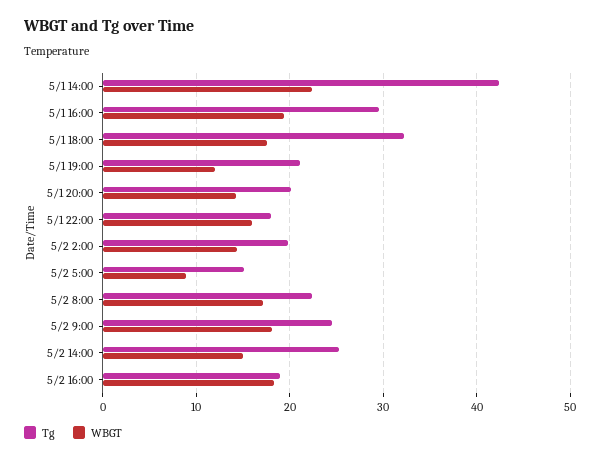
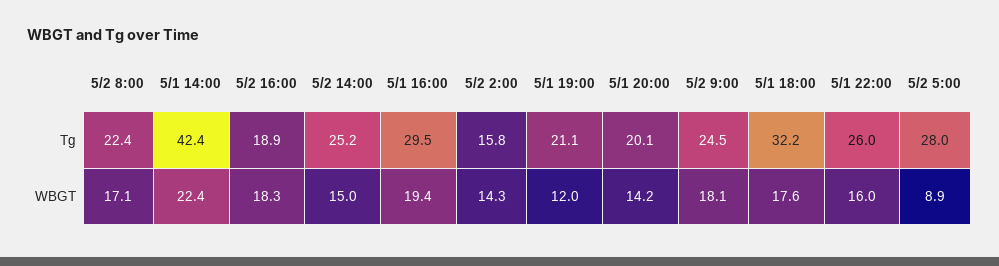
Tg, 5/1 22:00: 18 -> 26
Tg, 5/2 2:00: 20 -> 15.8
Tg, 5/2 5:00: 15 -> 28

